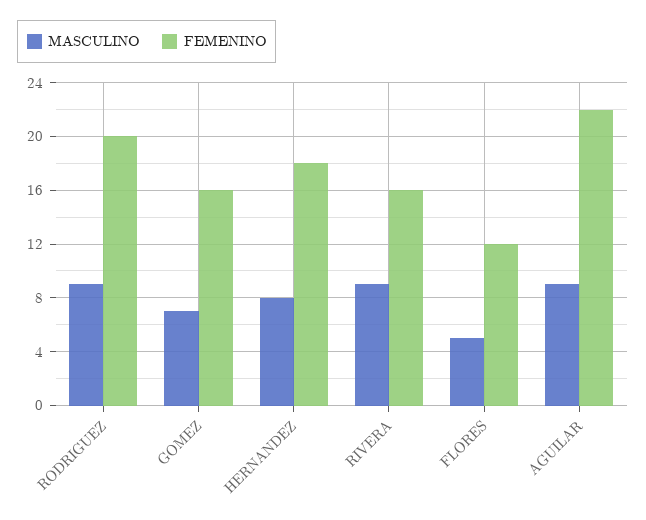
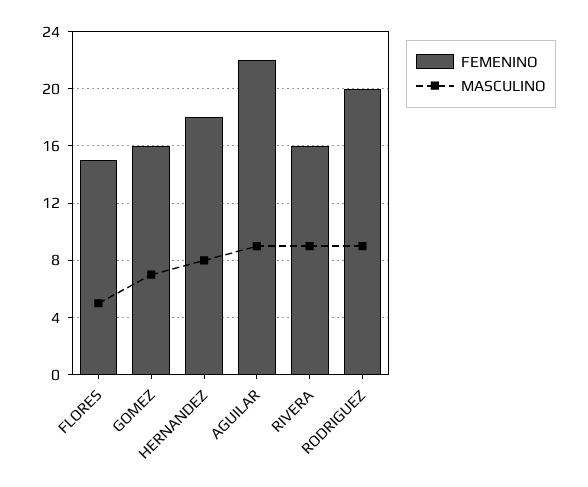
FEMENINO, FLORES: 12 -> 15

